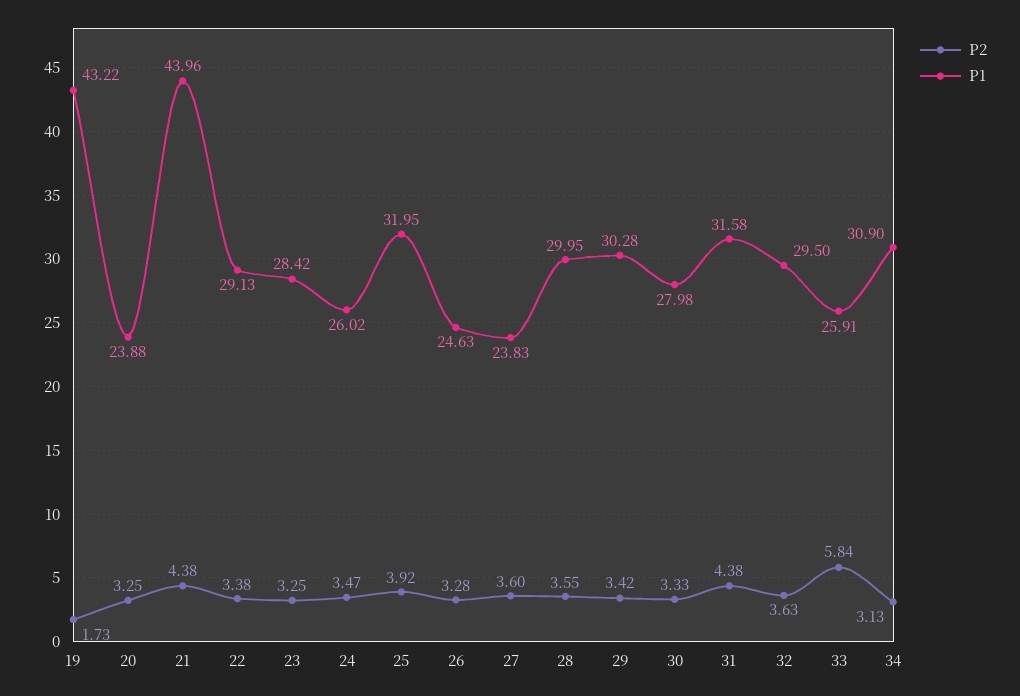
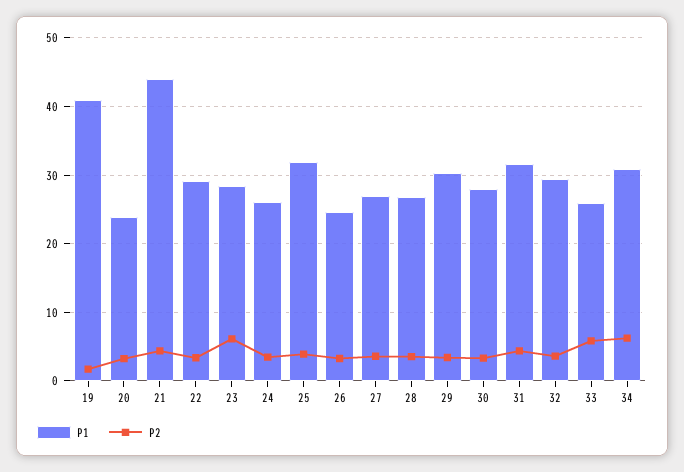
P1, 19: 43.22 -> 41
P2, 23: 3.25 -> 6
P1, 27: 23.83 -> 27
P1, 28: 29.95 -> 27
P2, 34: 3.13 -> 6

